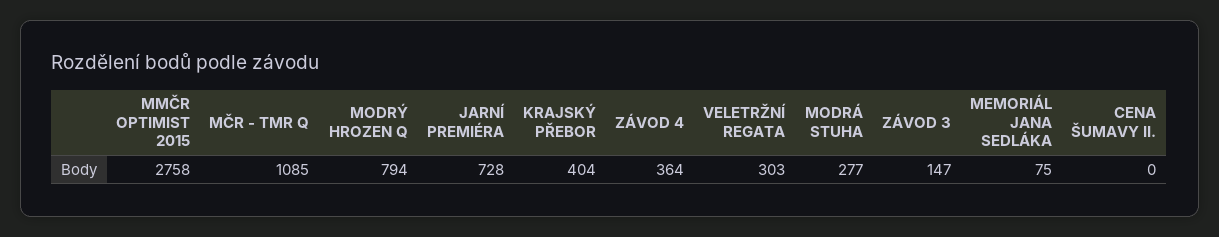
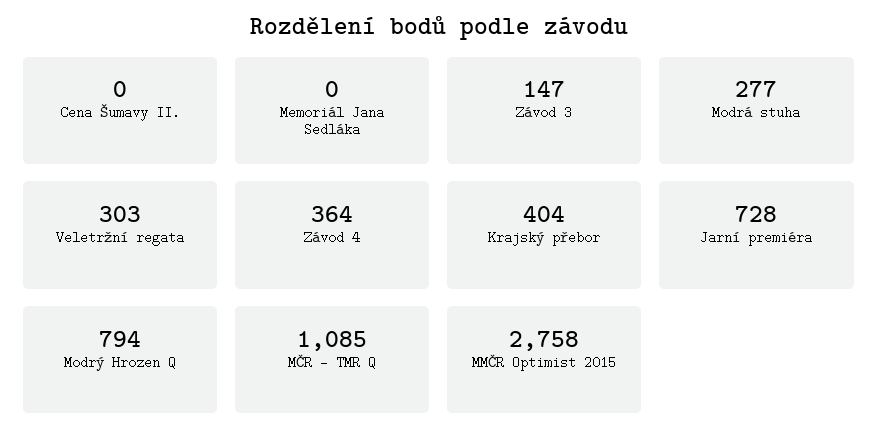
MEMORIÁL JANA SEDLÁKA: 75 -> 0

